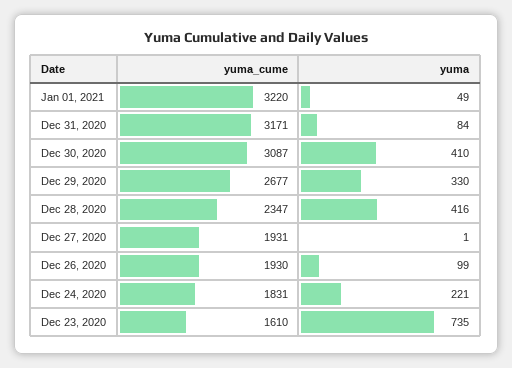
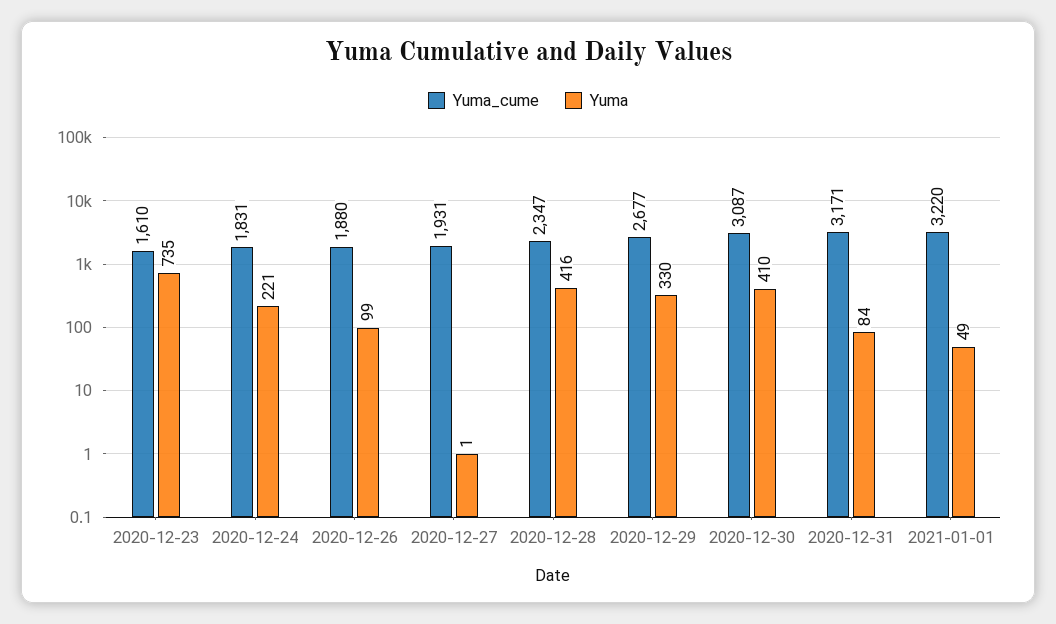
yuma_cume, Dec 26, 2020: 1930 -> 1880

